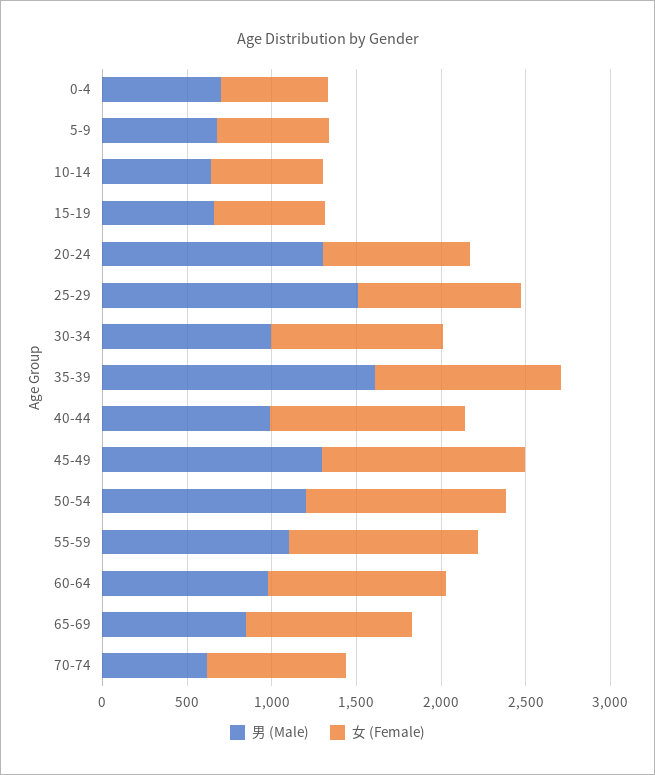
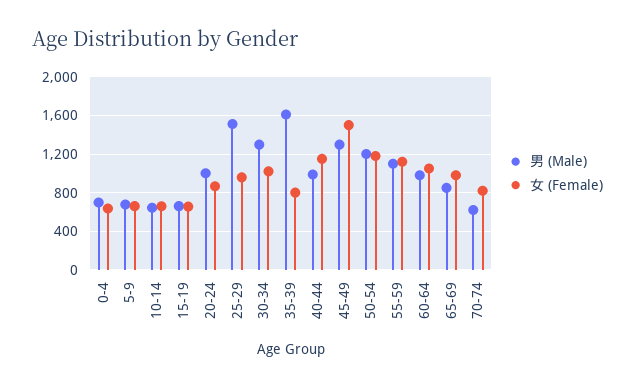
男 (Male), 20-24: 1300 -> 1000
男 (Male), 30-34: 1000 -> 1300
女 (Female), 35-39: 1100 -> 800
女 (Female), 45-49: 1200 -> 1500

